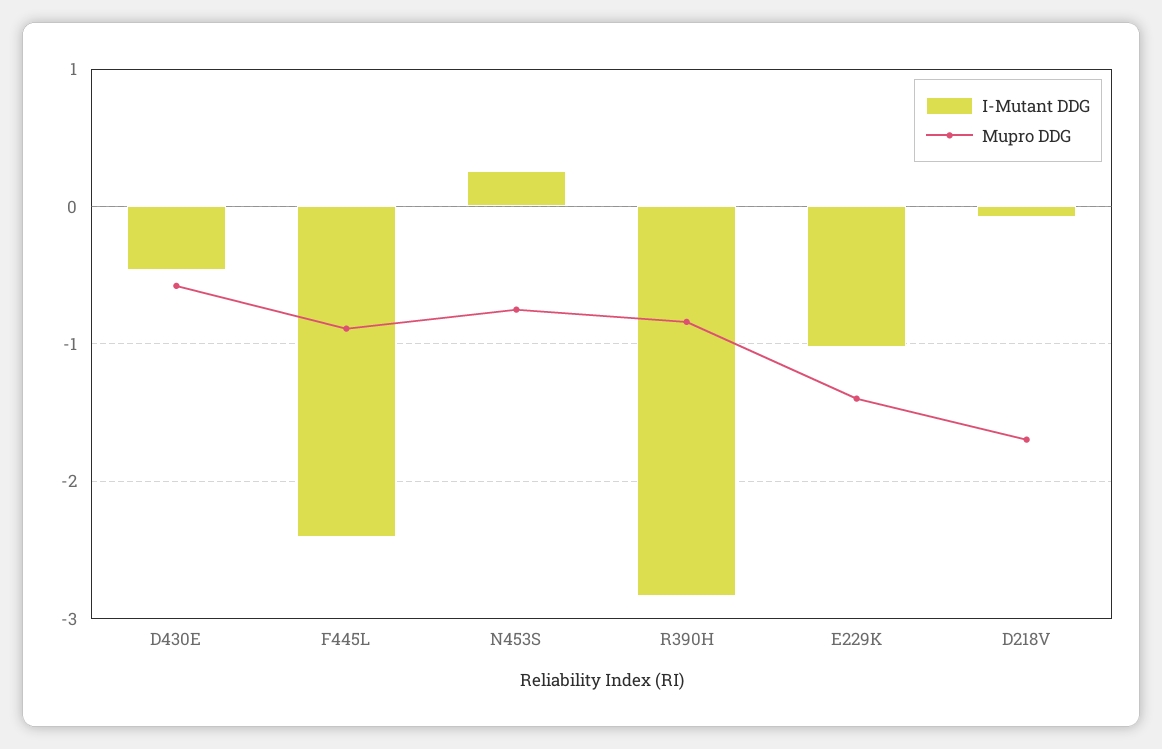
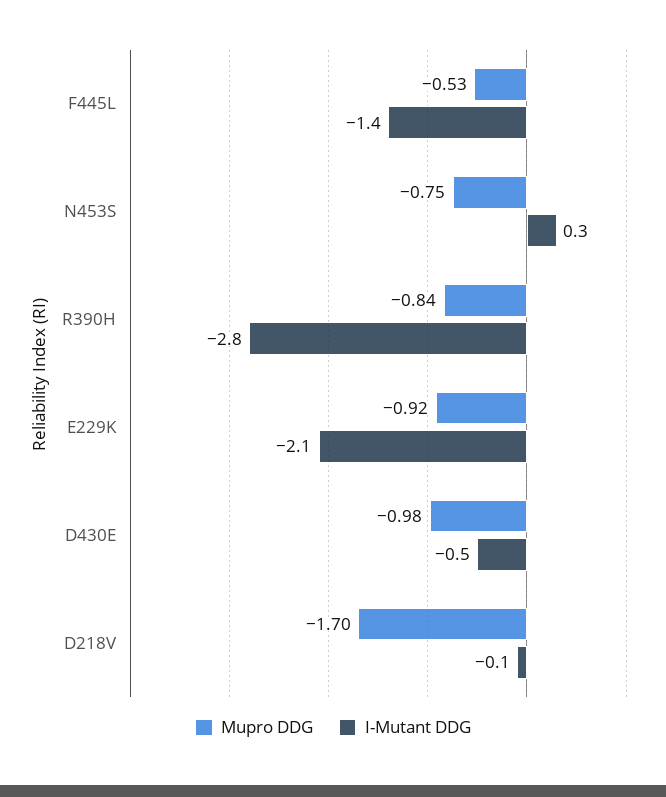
Mupro DDG, D430E: -0.6 -> -0.98
I-Mutant DDG, F445L: -2.4 -> -1.4
Mupro DDG, F445L: -0.9 -> -0.53
I-Mutant DDG, E229K: -1 -> -2.1
Mupro DDG, E229K: -1.4 -> -0.92

